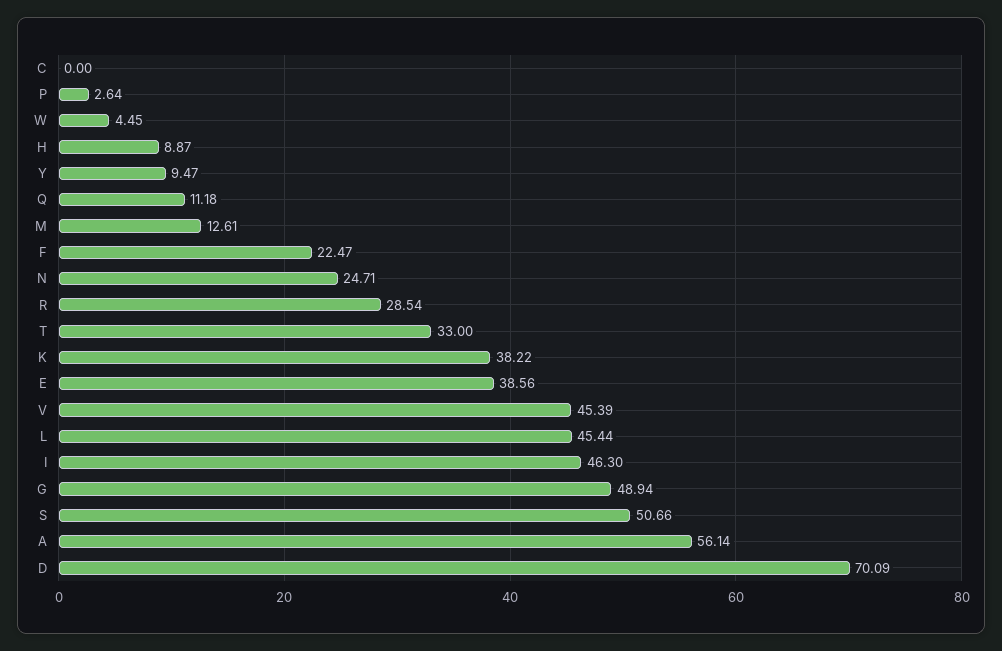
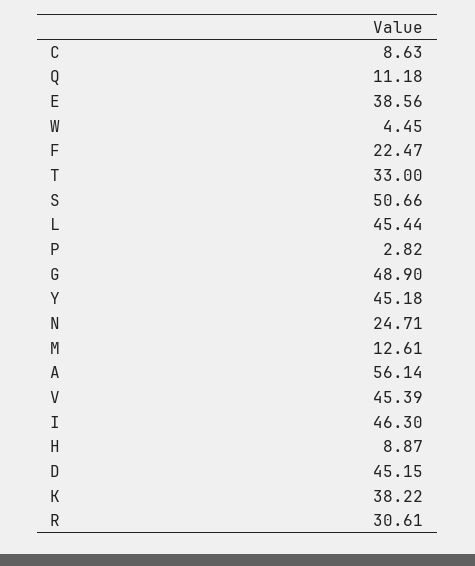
C: 0 -> 8.63
P: 2.64 -> 2.82
Y: 9.47 -> 45.18
R: 28.54 -> 30.61
G: 48.94 -> 48.9
D: 70.09 -> 45.15

